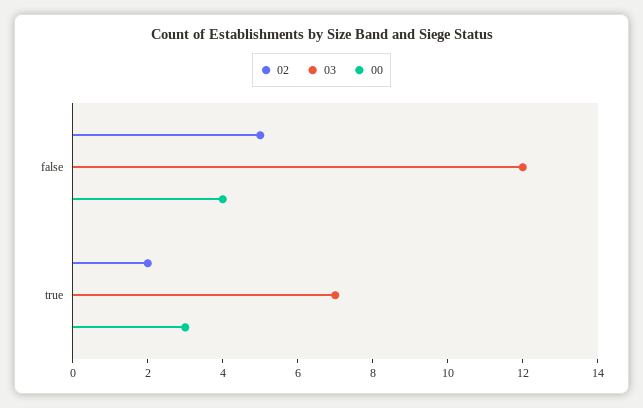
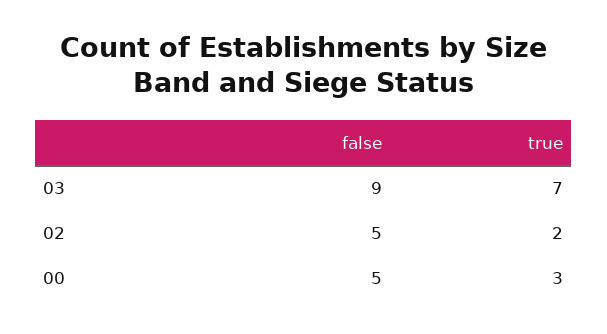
03, false: 12 -> 9
00, false: 4 -> 5

